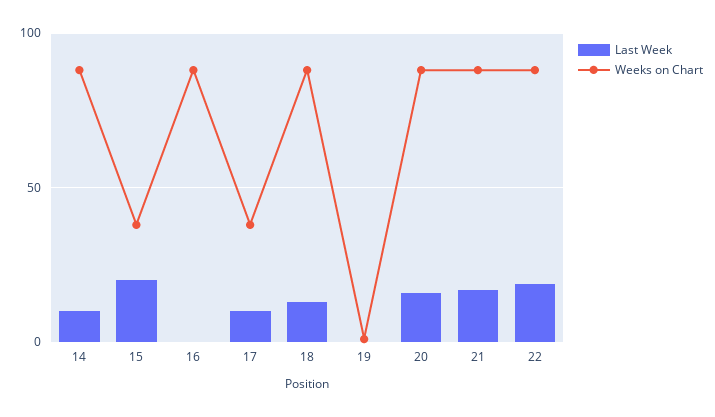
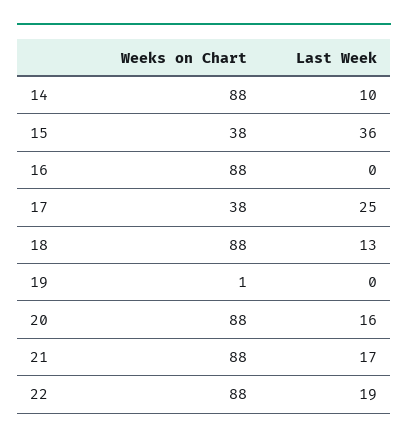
Last Week, 15: 20 -> 36
Last Week, 17: 10 -> 25

